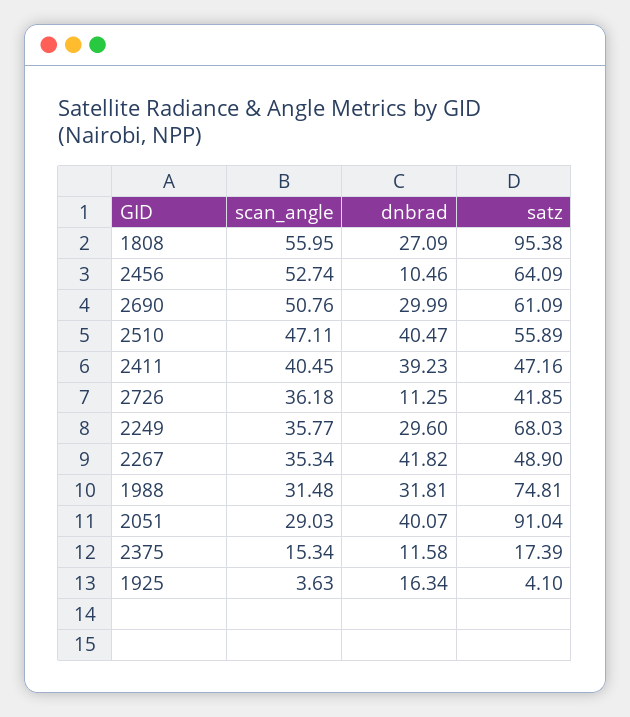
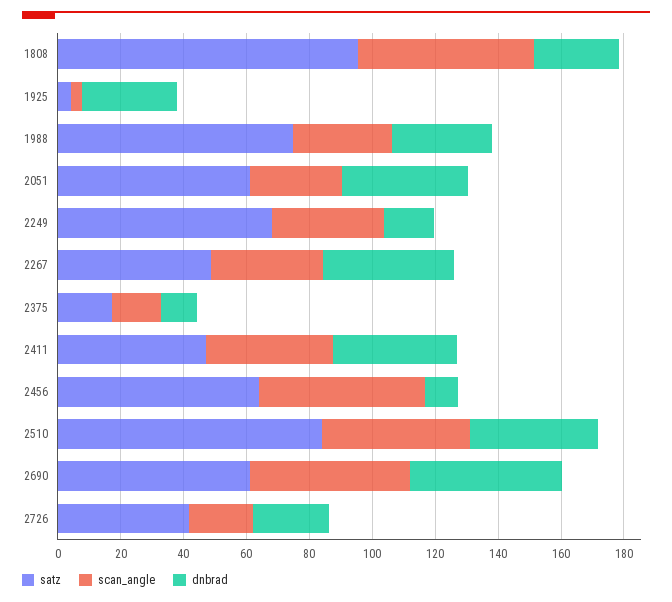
dnbrad, 2690: 29.99 -> 50
satz, 2510: 55.89 -> 85
scan_angle, 2726: 36.18 -> 20
dnbrad, 2726: 11.25 -> 25
dnbrad, 2249: 29.6 -> 15
satz, 2051: 91.04 -> 60
dnbrad, 1925: 16.34 -> 30

